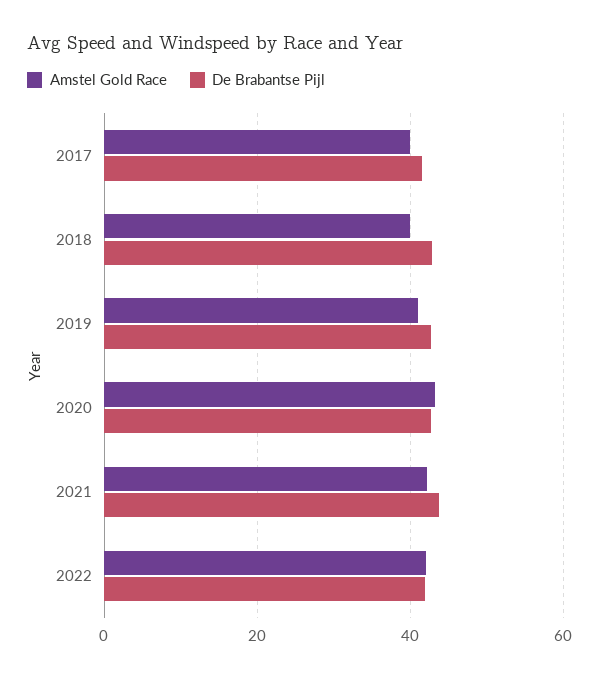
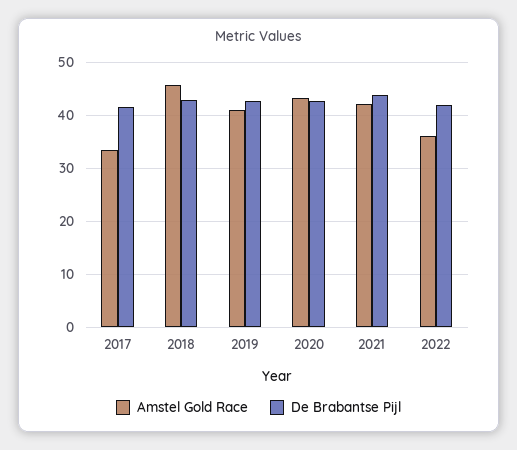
Amstel Gold Race, 2017: 40 -> 34
Amstel Gold Race, 2018: 40 -> 46
Amstel Gold Race, 2022: 42 -> 36

